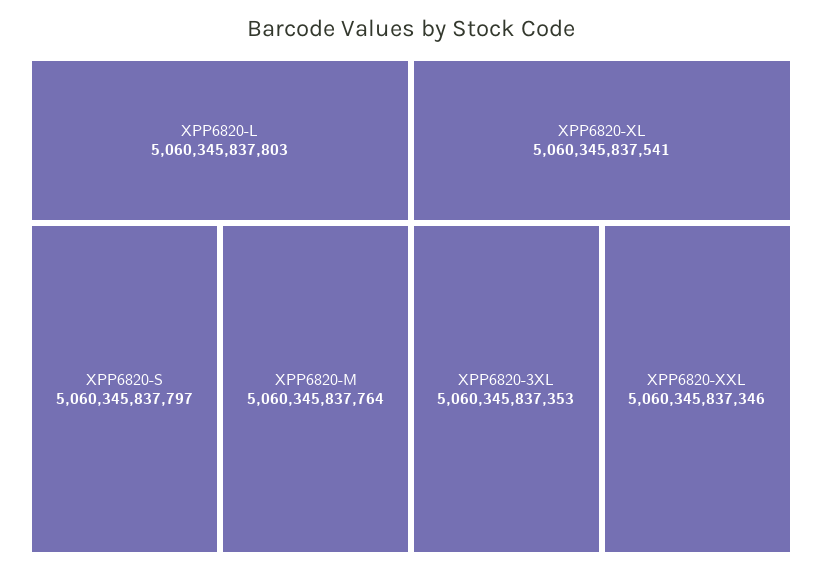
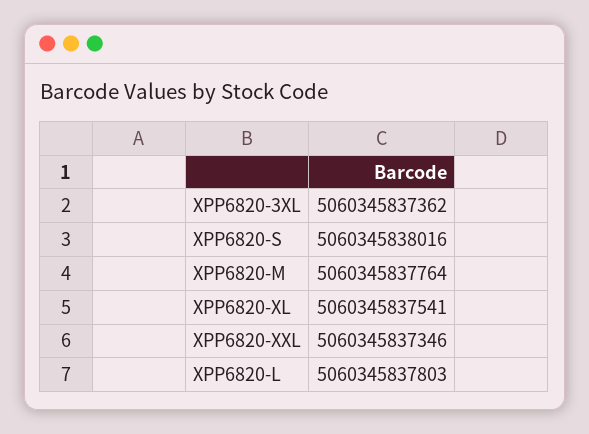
XPP6820-S: 5060345837797 -> 5060345838016
XPP6820-3XL: 5060345837353 -> 5060345837362

